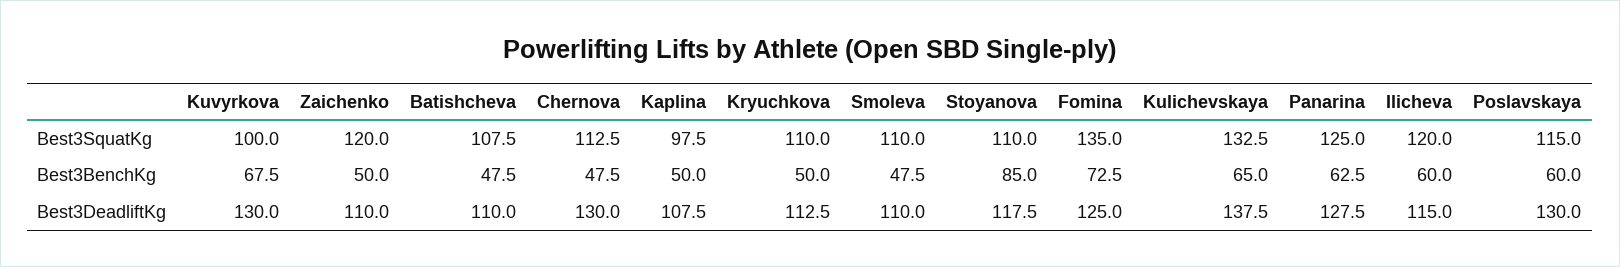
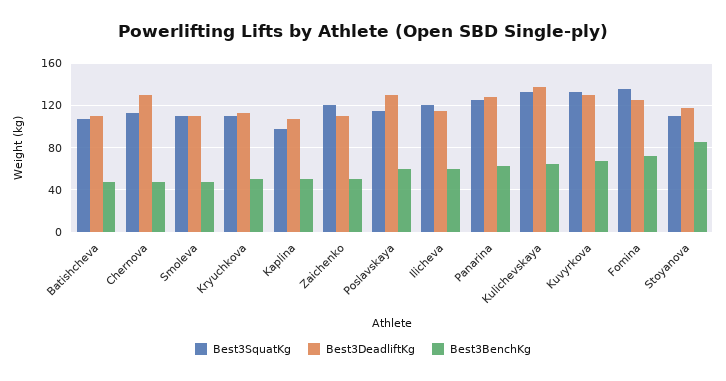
Best3SquatKg, Kuvyrkova: 100 -> 130

